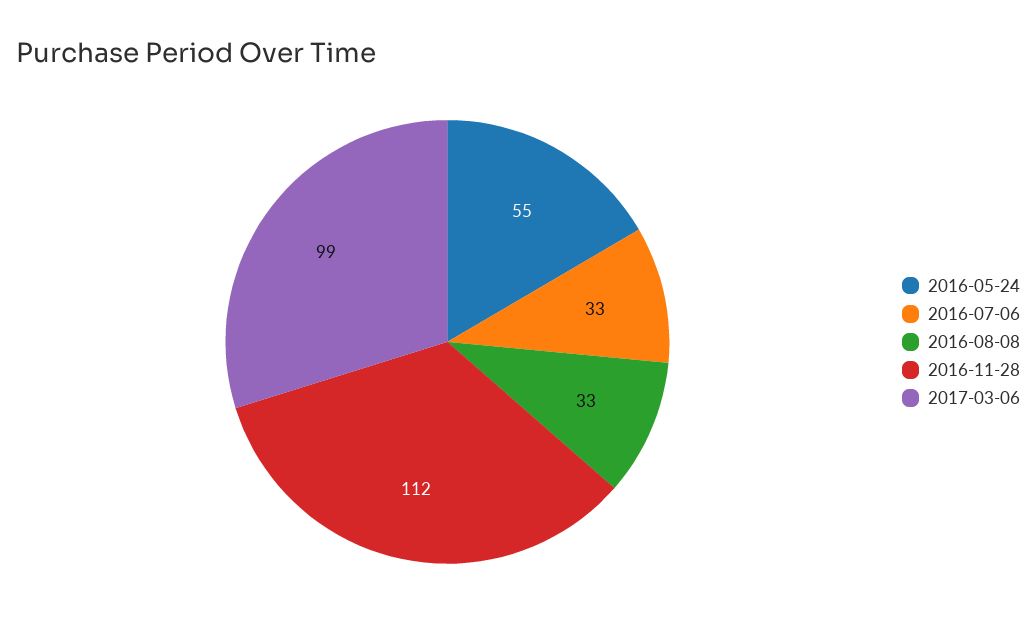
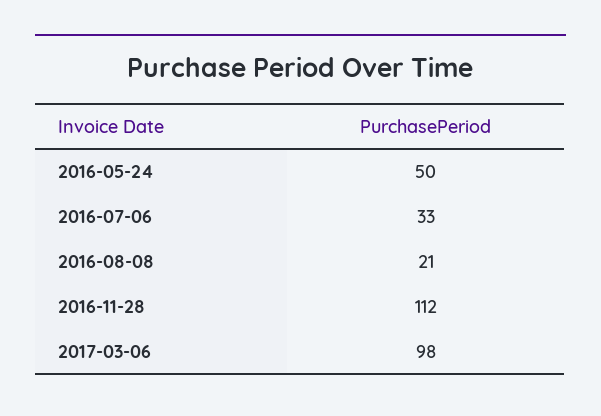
2016-05-24: 55 -> 50
2016-08-08: 33 -> 21
2017-03-06: 99 -> 98

